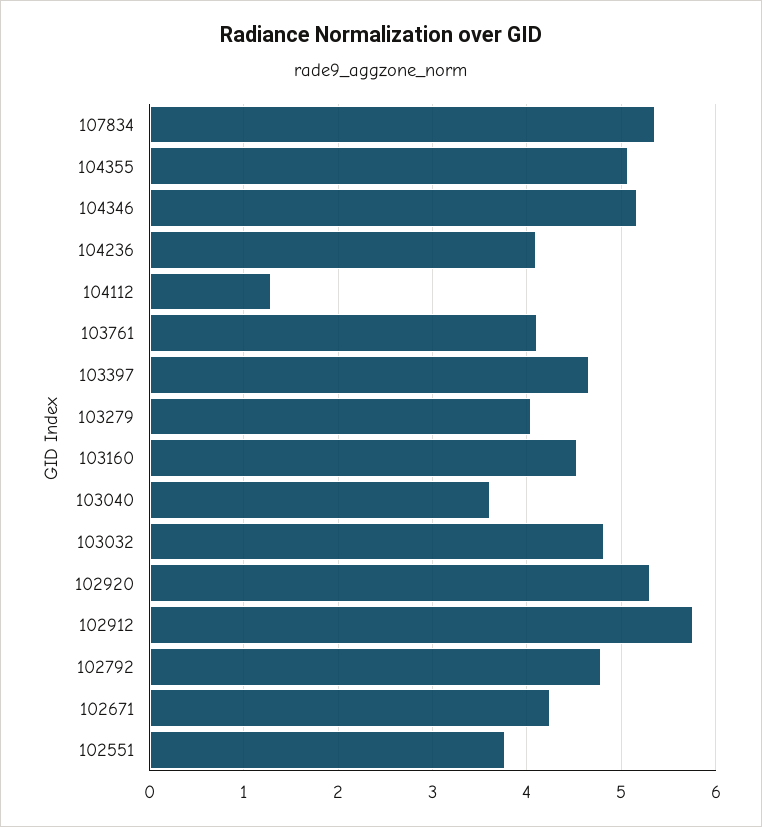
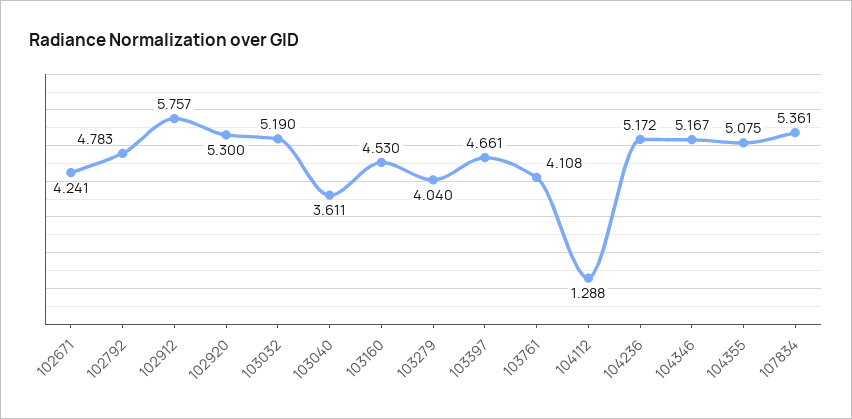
104236: 4.1 -> 5.172
103032: 4.8 -> 5.19
102551: 3.8 -> none

